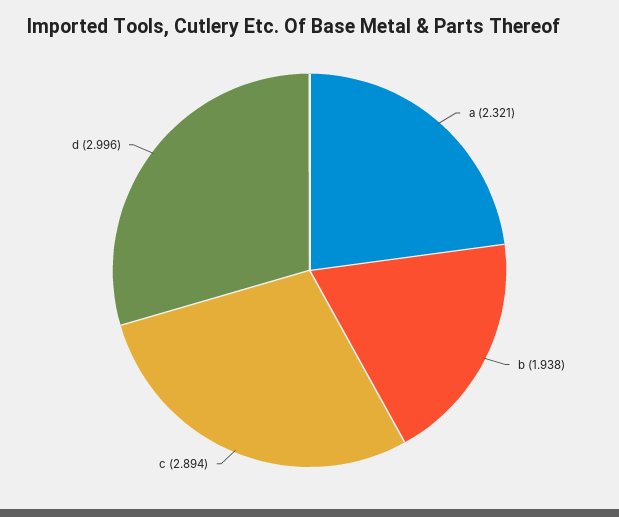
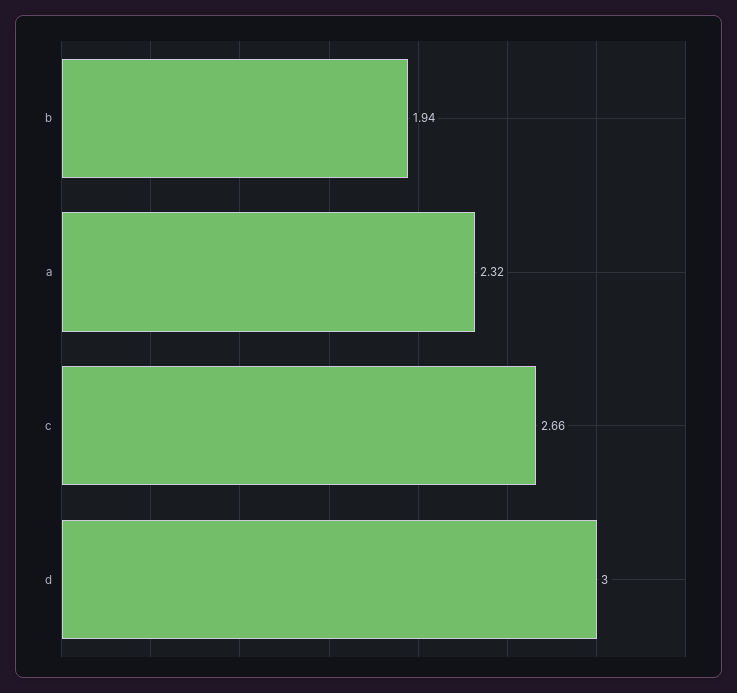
c: 2.894 -> 2.66

